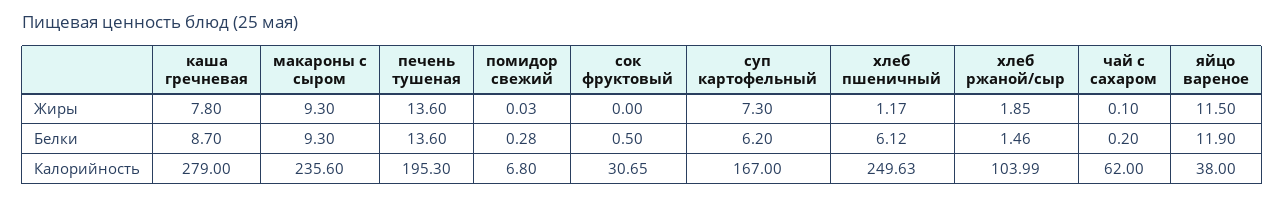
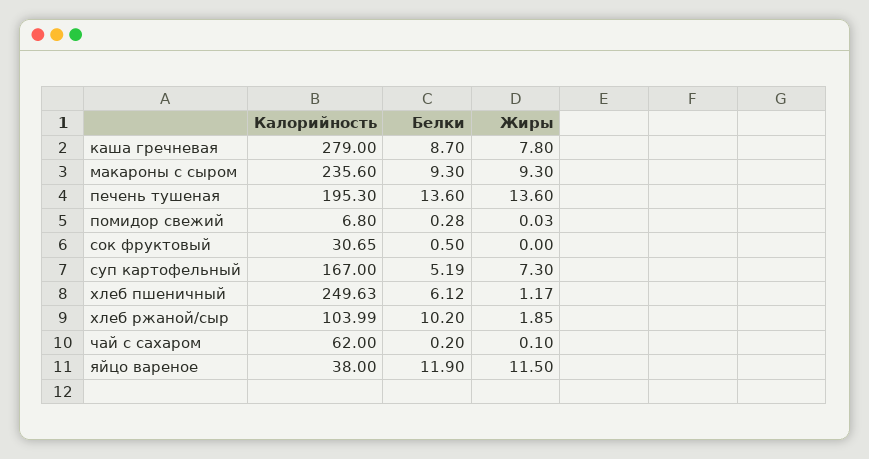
суп картофельный, Белки: 6.2 -> 5.19
хлеб ржаной/сыр, Белки: 1.46 -> 10.2

